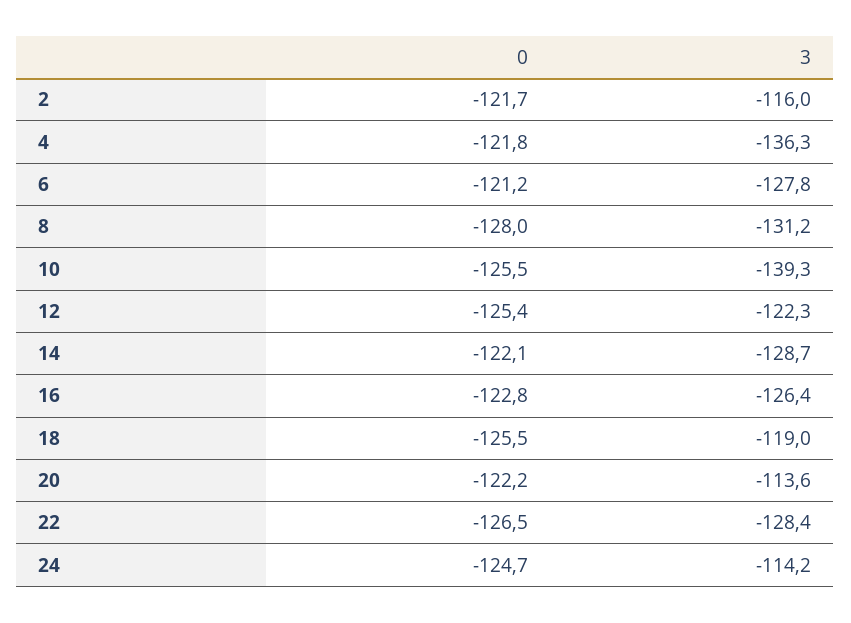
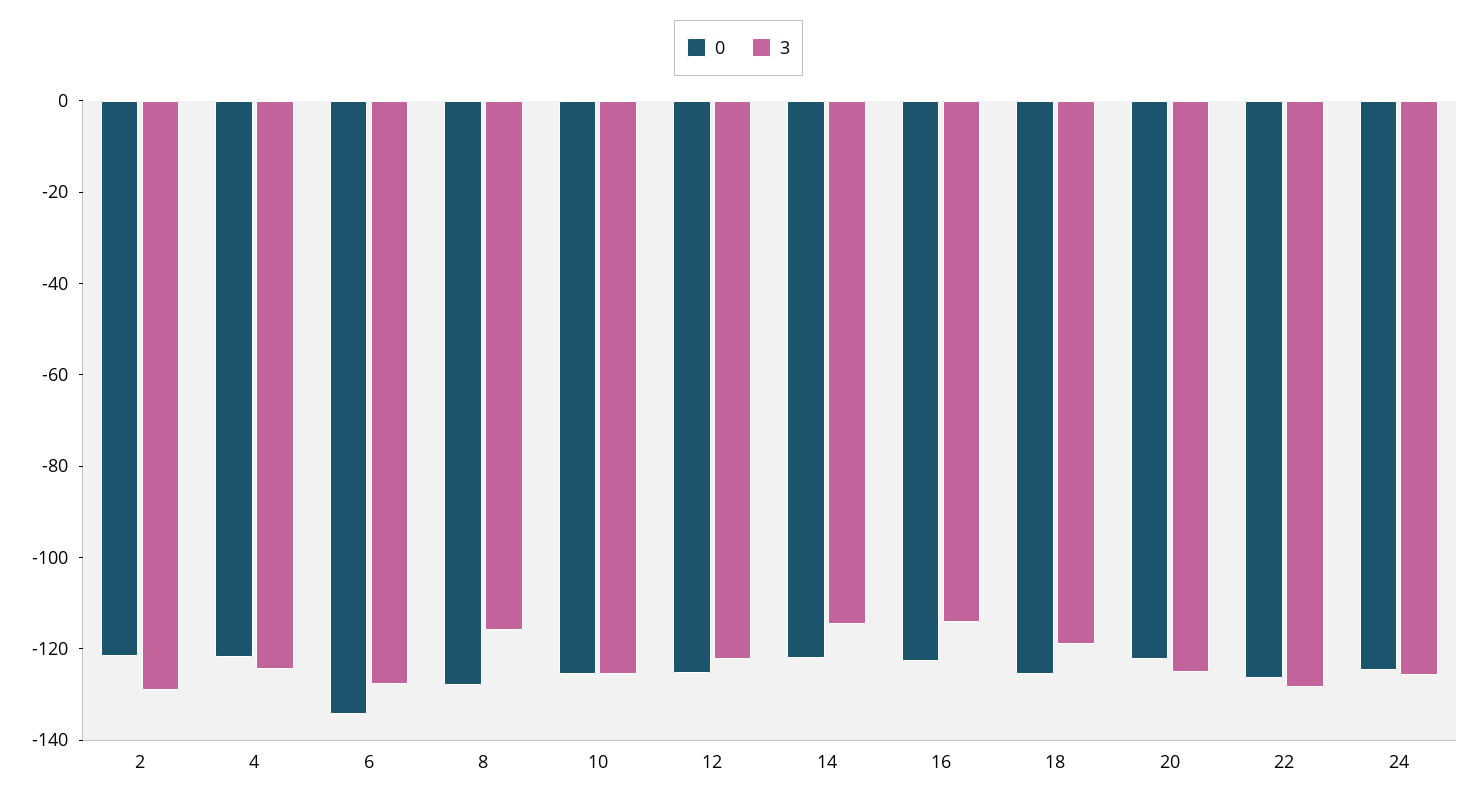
3, 2: -116 -> -130
3, 4: -136.3 -> -125
0, 6: -121.2 -> -135
3, 8: -131.2 -> -115
3, 10: -139.3 -> -125
3, 14: -128.7 -> -115
3, 16: -126.4 -> -115
3, 20: -113.6 -> -125
3, 24: -114.2 -> -125

